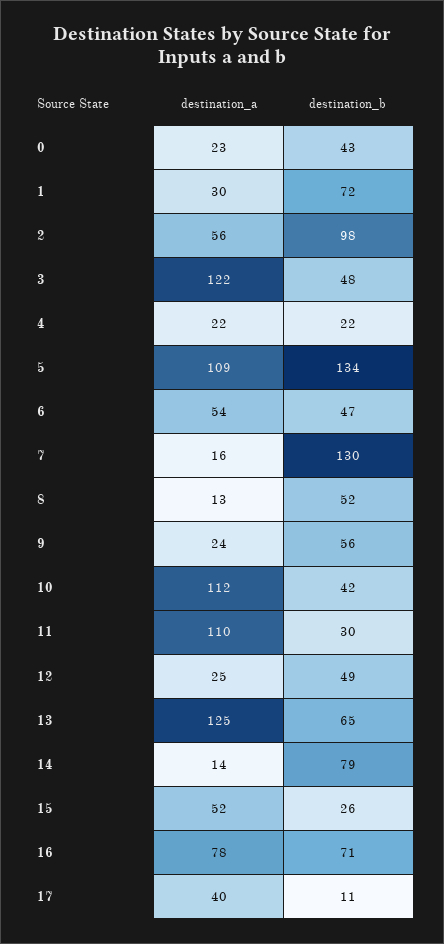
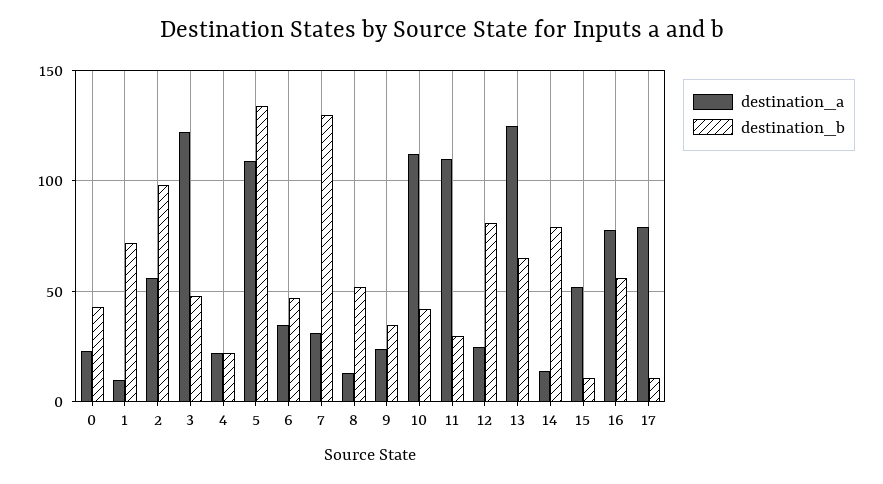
destination_a, 1: 30 -> 10
destination_a, 6: 54 -> 35
destination_a, 7: 16 -> 30
destination_b, 9: 56 -> 35
destination_b, 12: 49 -> 80
destination_b, 15: 26 -> 10
destination_b, 16: 71 -> 55
destination_a, 17: 40 -> 80

